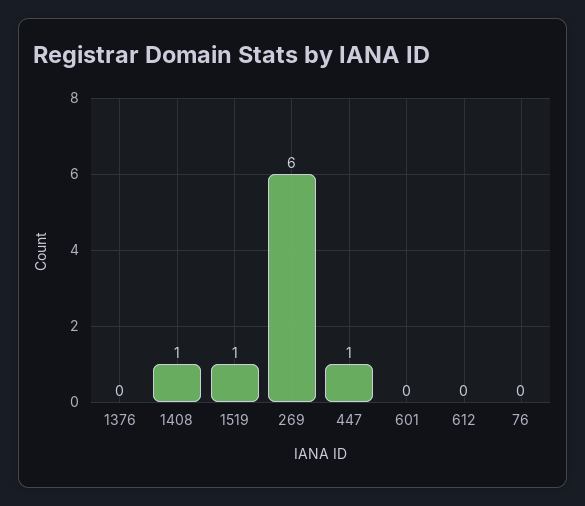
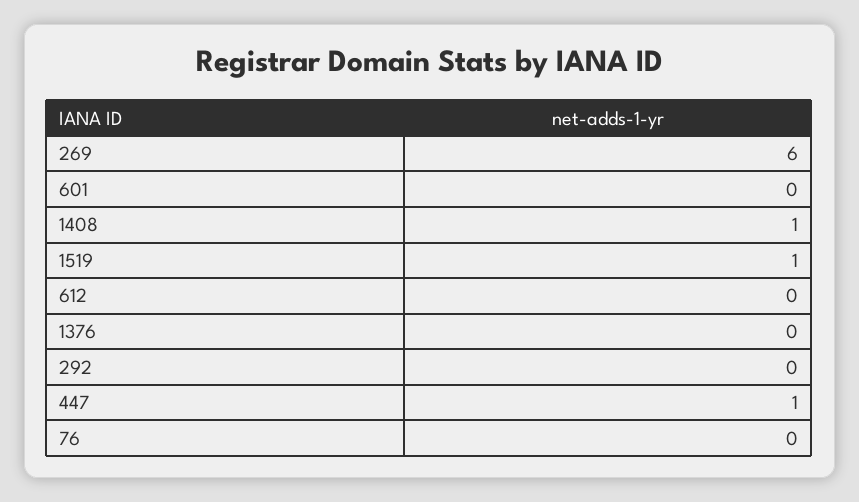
292: none -> 0

